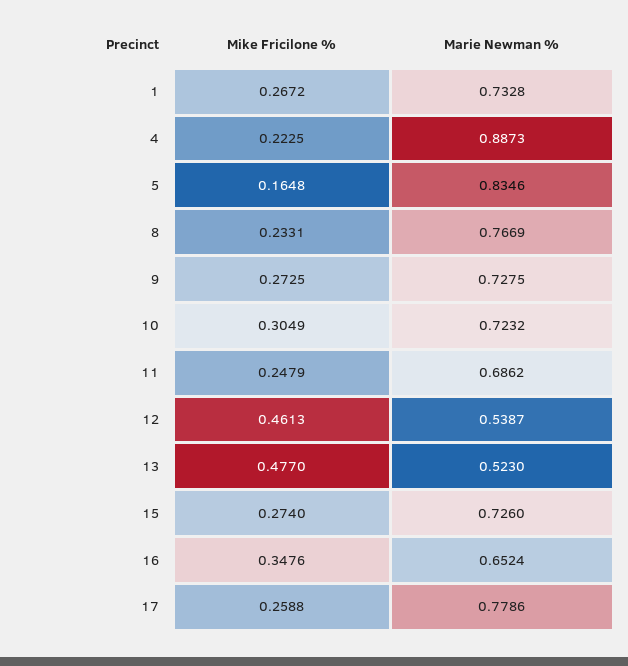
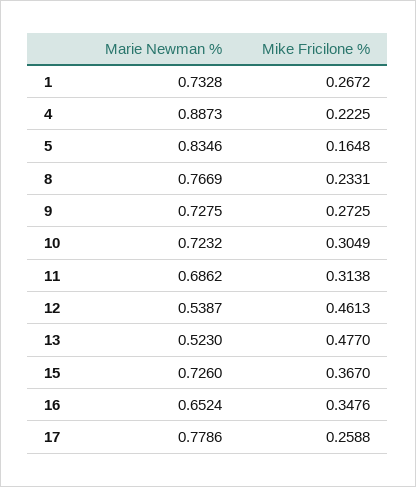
Mike Fricilone %, 11: 0.2479 -> 0.3138
Mike Fricilone %, 15: 0.274 -> 0.367

